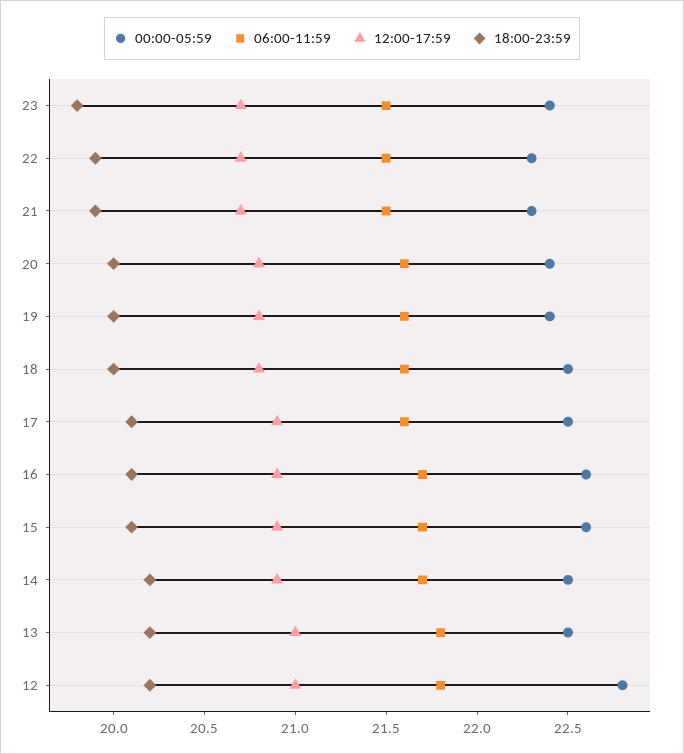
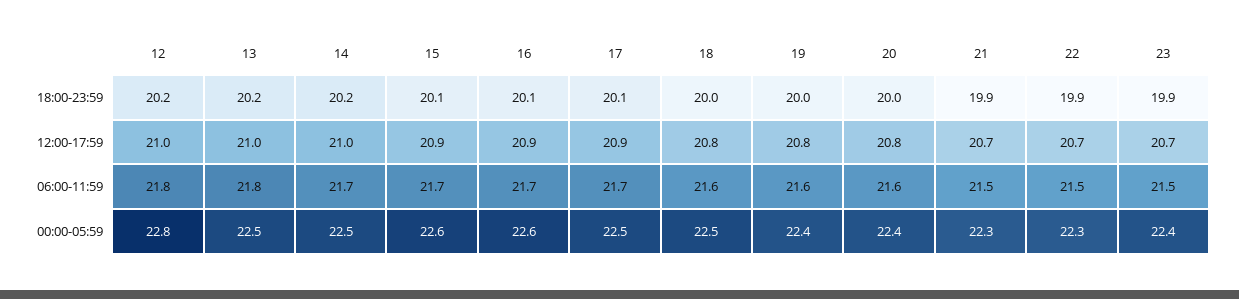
18:00-23:59, 23: 19.8 -> 19.9
06:00-11:59, 17: 21.6 -> 21.7
12:00-17:59, 14: 20.9 -> 21

